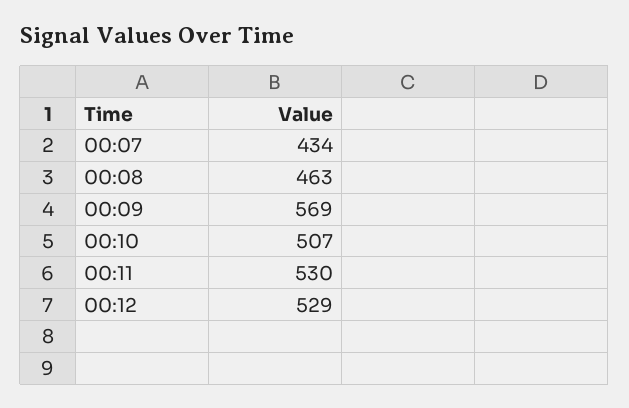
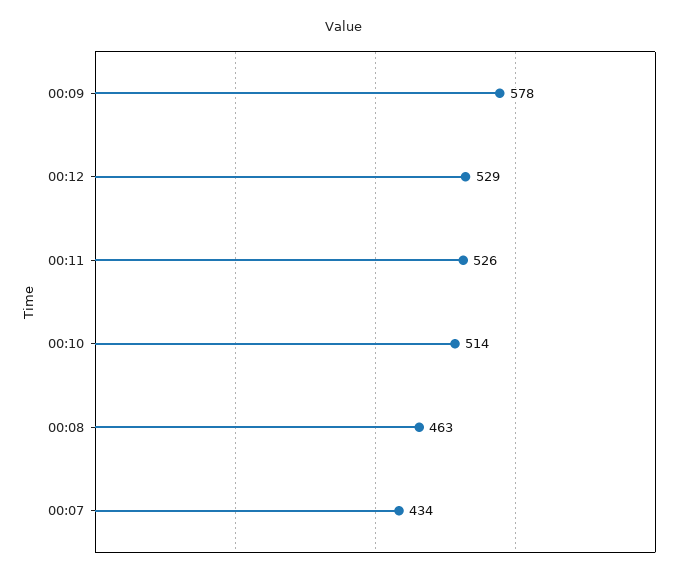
00:09: 569 -> 578
00:10: 507 -> 514
00:11: 530 -> 526

